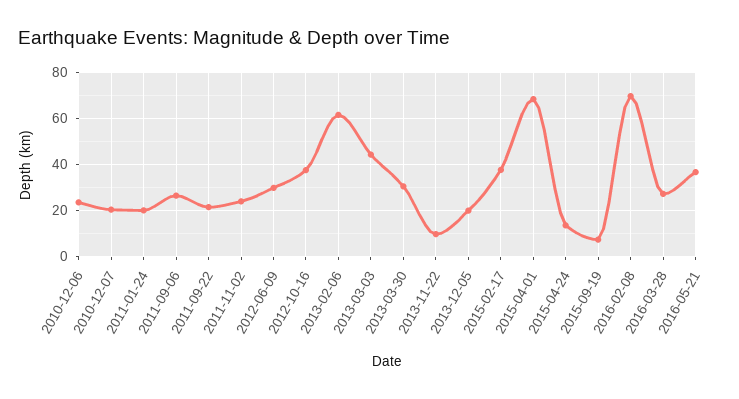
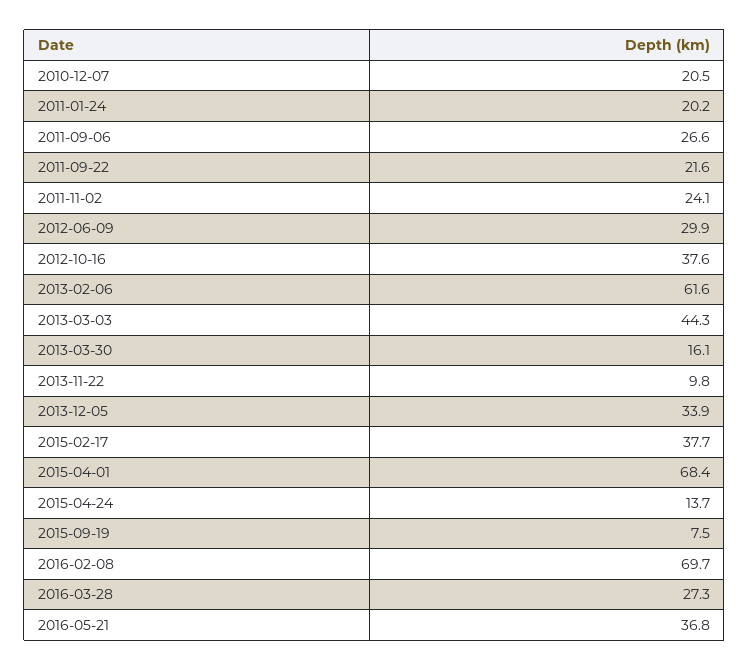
2010-12-06: 25 -> none
2013-03-30: 30 -> 16.1
2013-12-05: 20 -> 33.9

